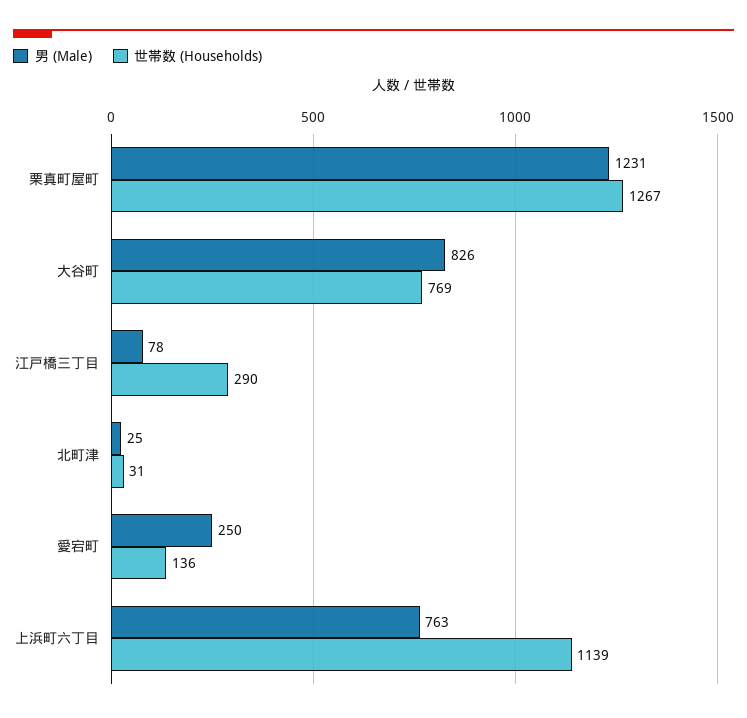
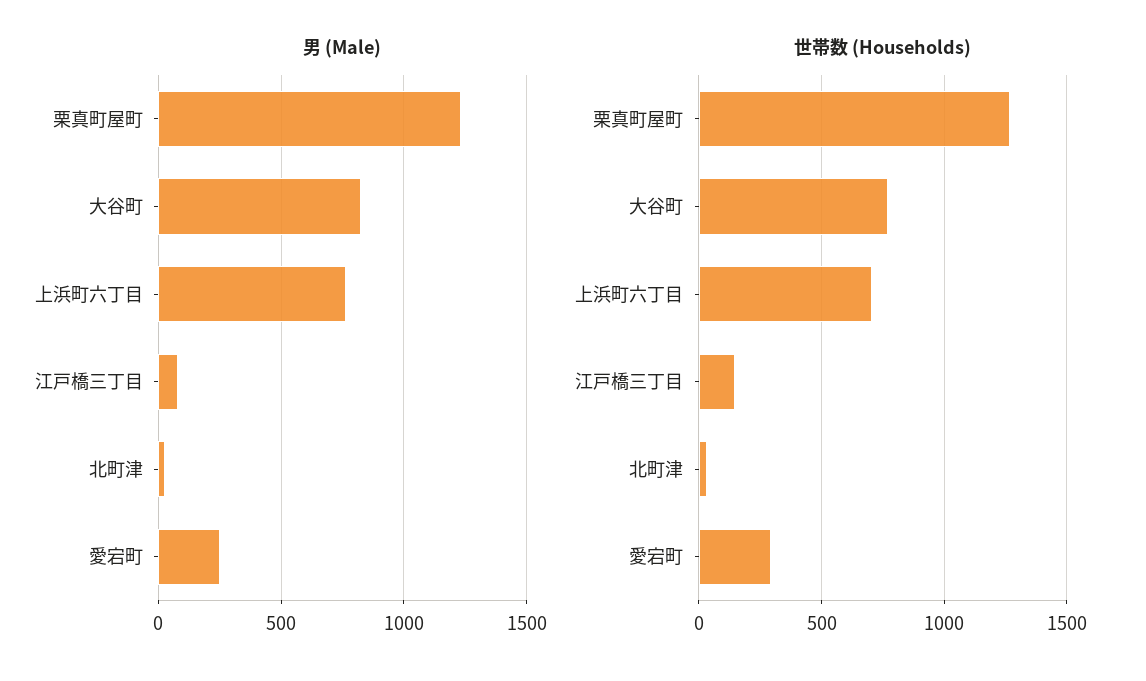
世帯数 (Households), 江戸橋三丁目: 290 -> 150
世帯数 (Households), 愛宕町: 136 -> 300
世帯数 (Households), 上浜町六丁目: 1139 -> 700

